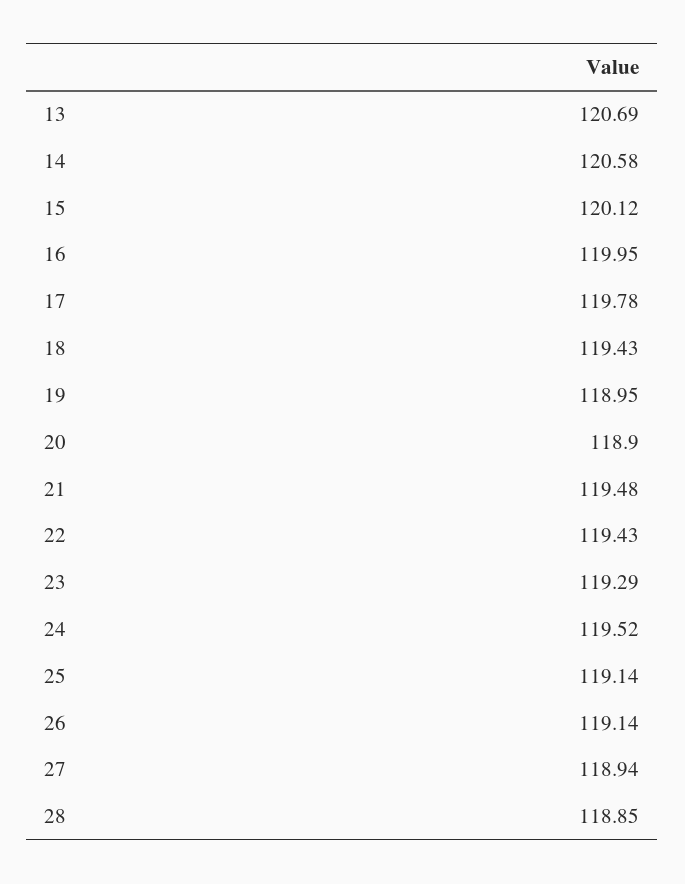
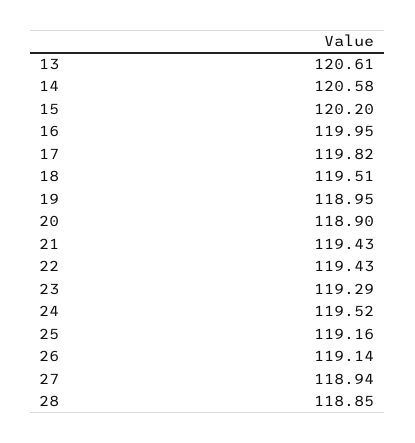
13: 120.69 -> 120.61
15: 120.12 -> 120.2
17: 119.78 -> 119.82
18: 119.43 -> 119.51
21: 119.48 -> 119.43
25: 119.14 -> 119.16

